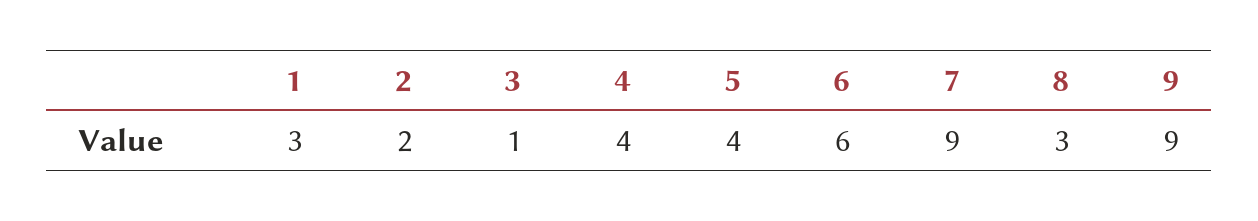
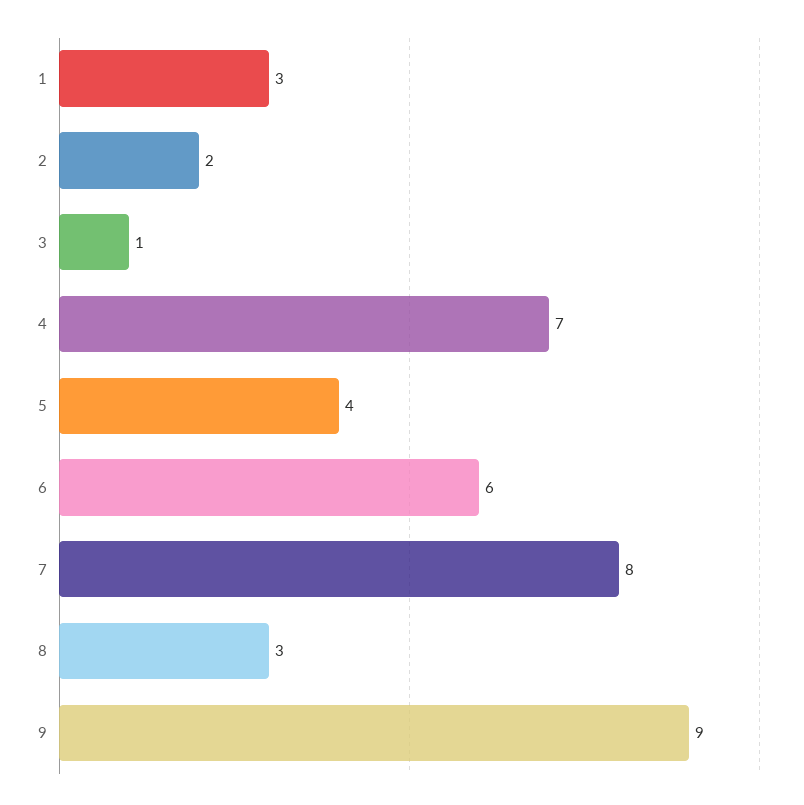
4: 4 -> 7
7: 9 -> 8

